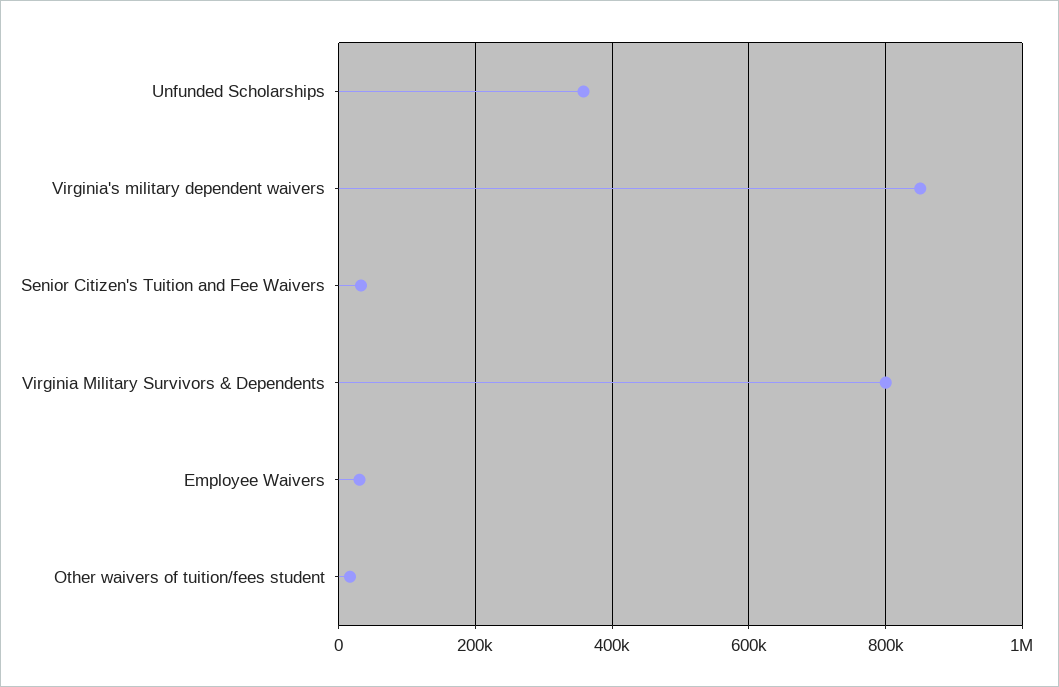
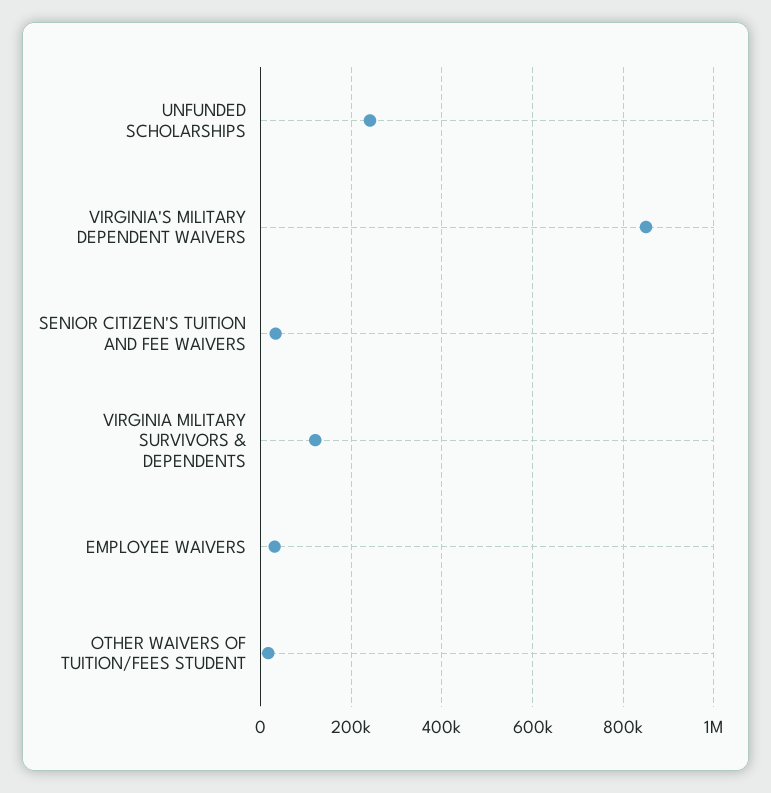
Unfunded Scholarships: 360000 -> 240000
Virginia Military Survivors & Dependents: 800000 -> 120000

